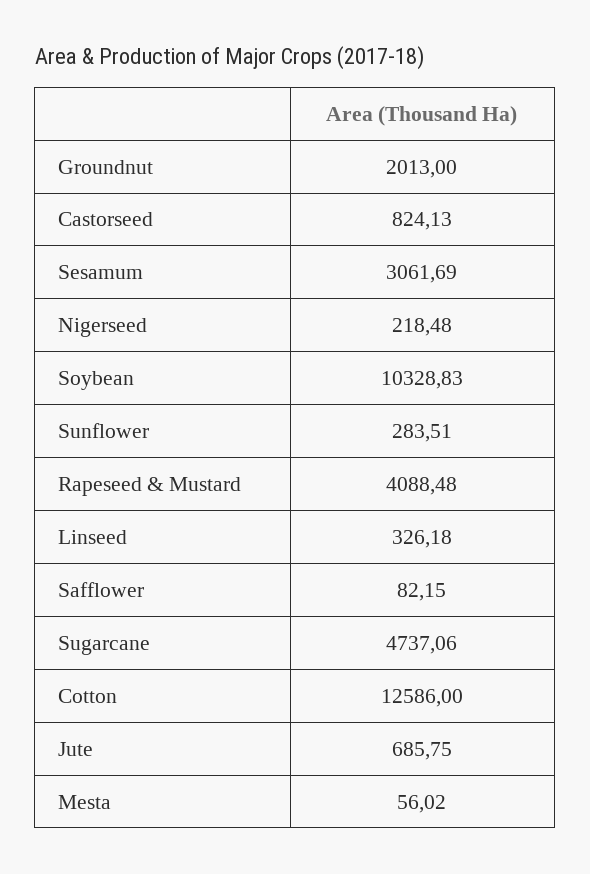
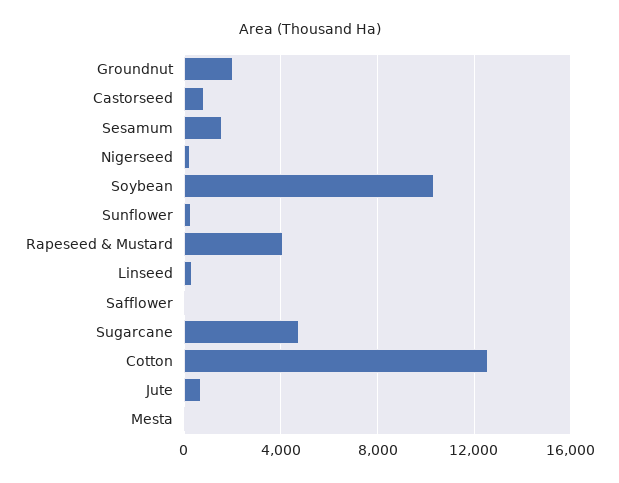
Sesamum: 3061.69 -> 1500

